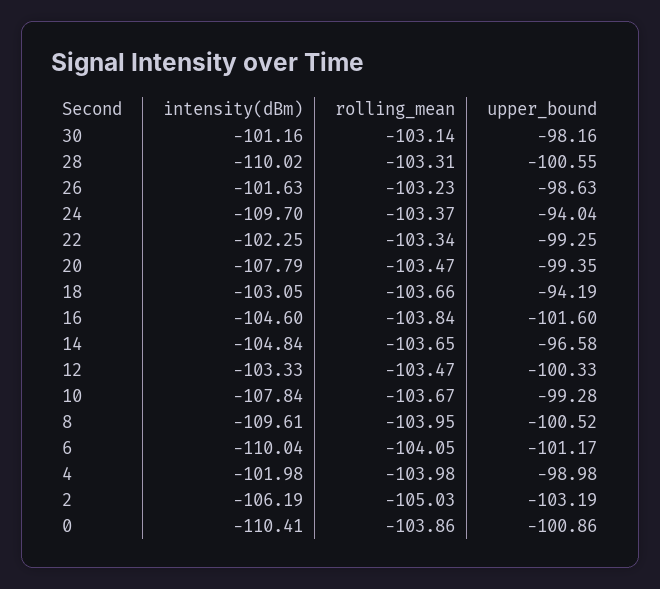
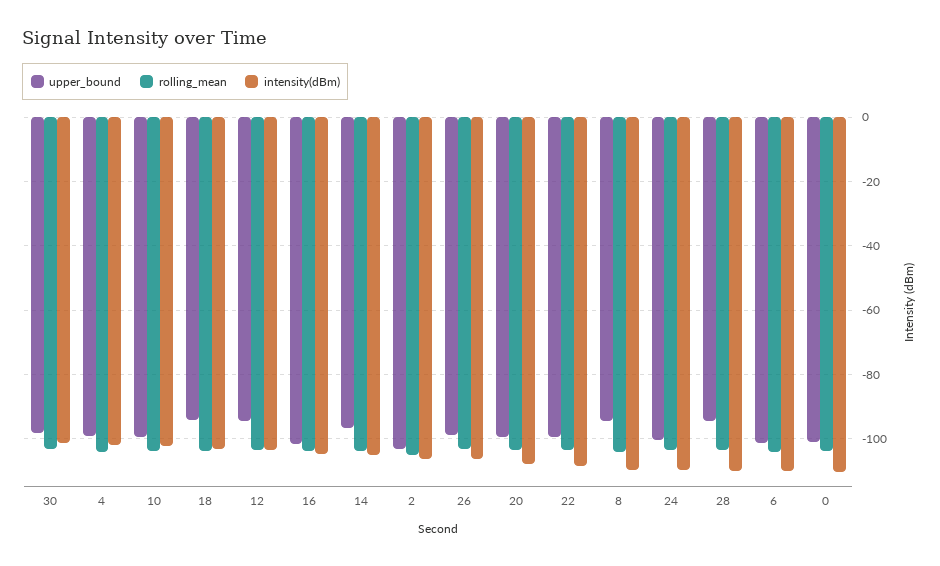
upper_bound, 28: -100.55 -> -94
intensity(dBm), 26: -101.63 -> -106
upper_bound, 24: -94.04 -> -100
intensity(dBm), 22: -102.25 -> -108
upper_bound, 12: -100.33 -> -94
intensity(dBm), 10: -107.84 -> -102
upper_bound, 8: -100.52 -> -94

